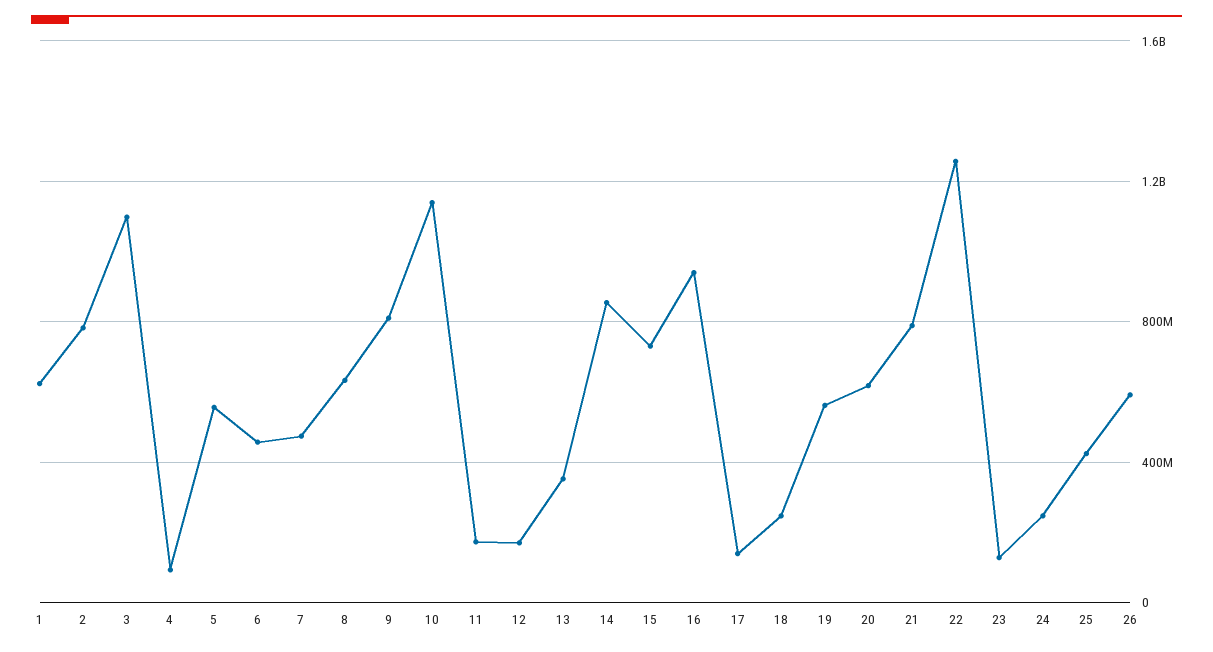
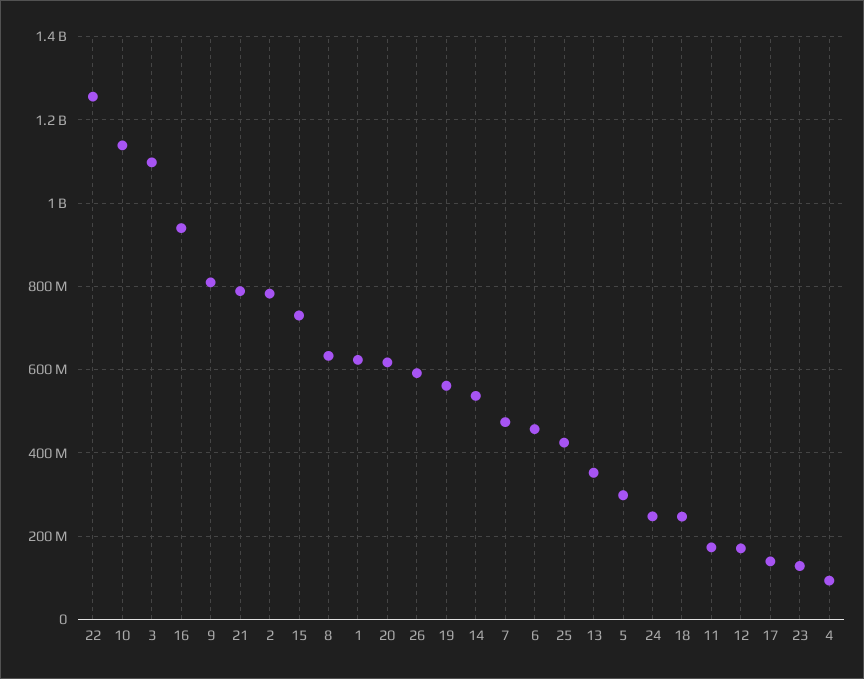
5: 550000000 -> 300000000
14: 850000000 -> 540000000

